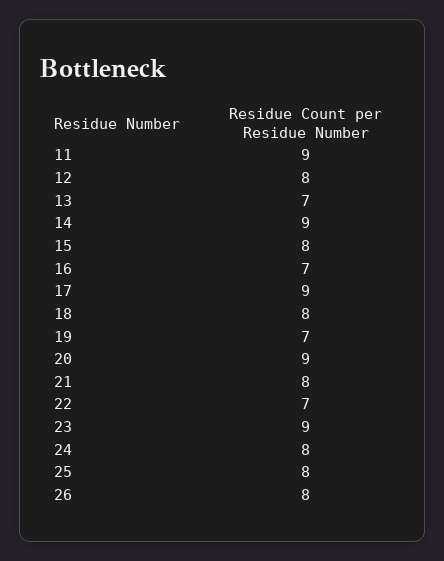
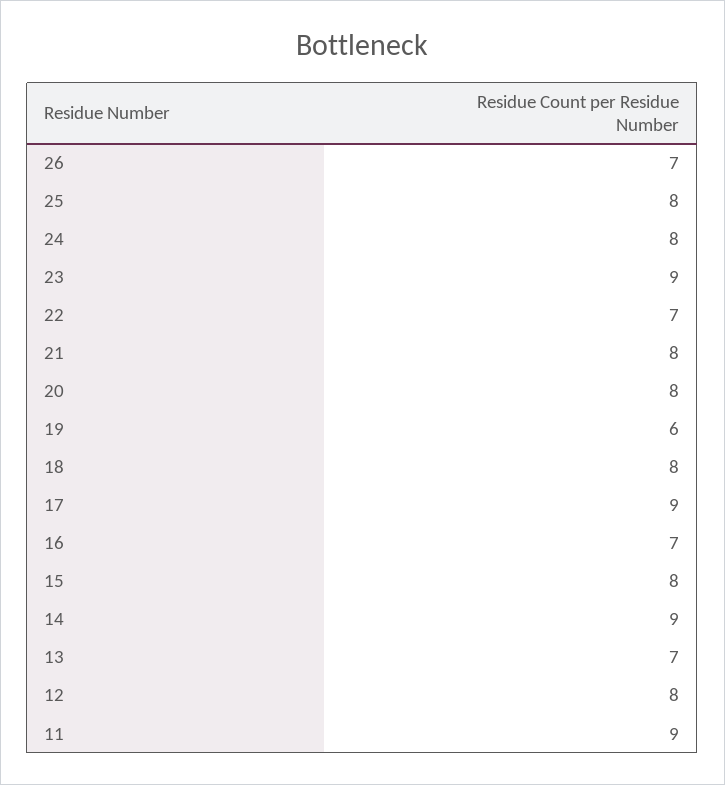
19: 7 -> 6
20: 9 -> 8
26: 8 -> 7

